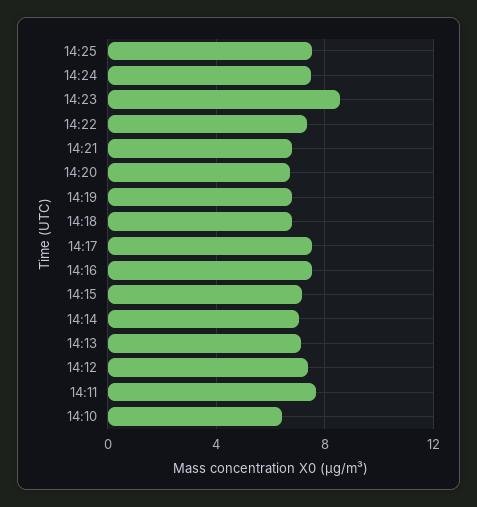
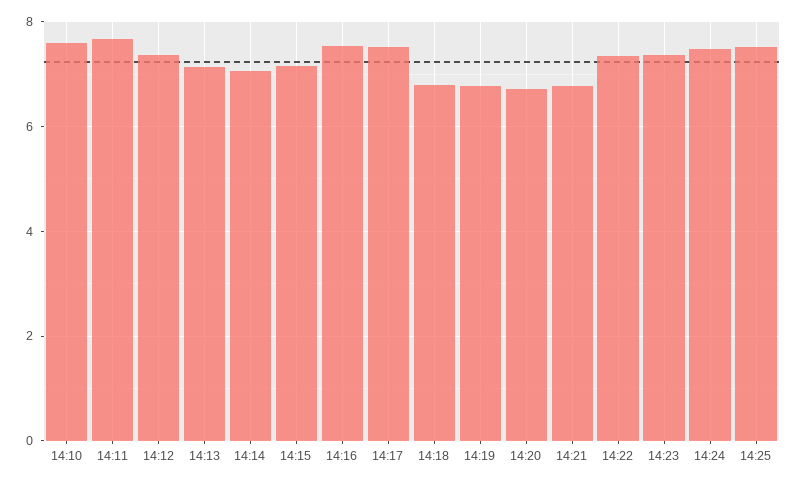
14:23: 8.5 -> 7.4
14:10: 6.5 -> 7.6

